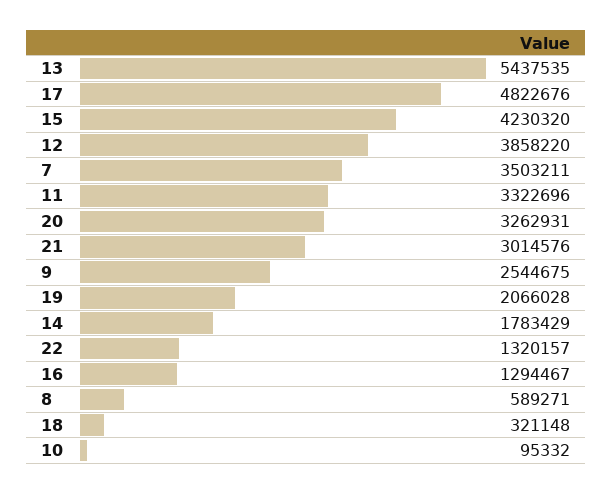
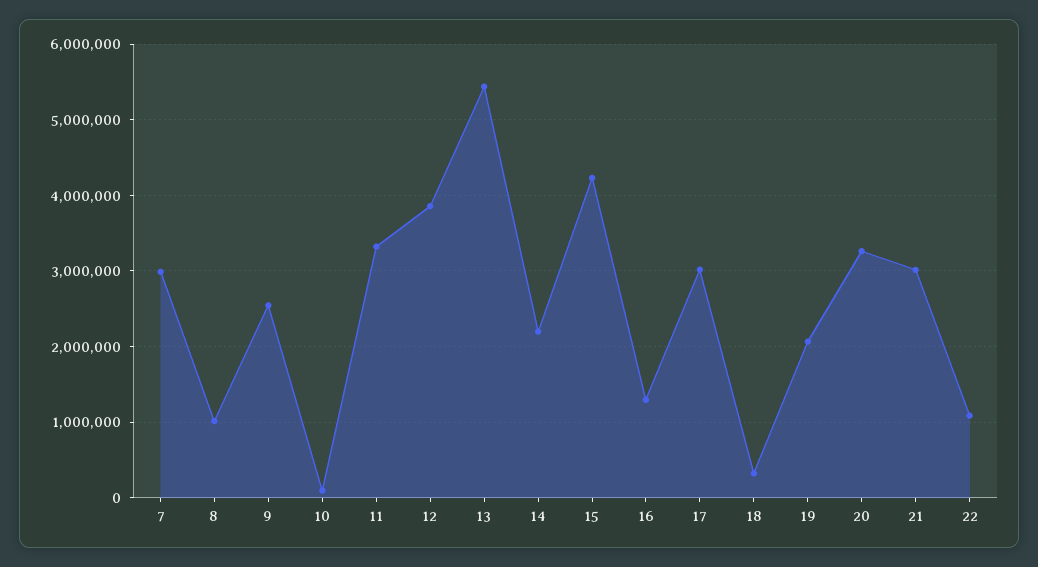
17: 4822676 -> 3000000
7: 3503211 -> 3000000
14: 1783429 -> 2200000
22: 1320157 -> 1100000
8: 589271 -> 1000000

